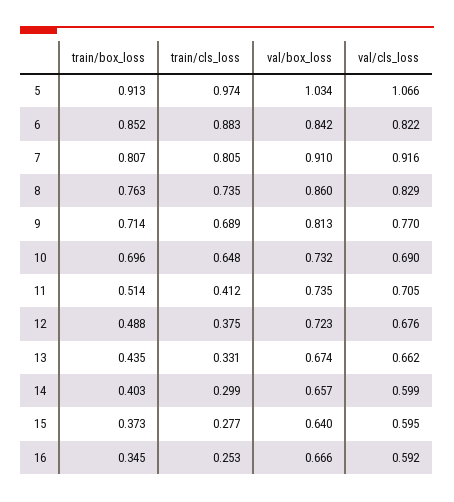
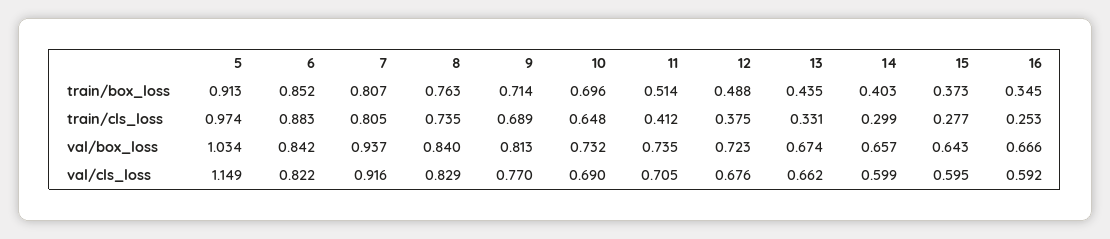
val/cls_loss, 5: 1.066 -> 1.149
val/box_loss, 7: 0.91 -> 0.937
val/box_loss, 8: 0.86 -> 0.84
val/box_loss, 15: 0.64 -> 0.643

